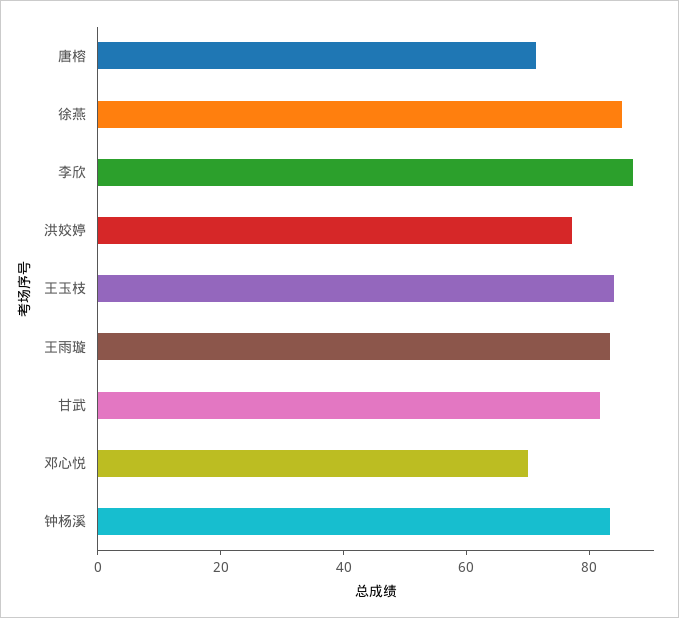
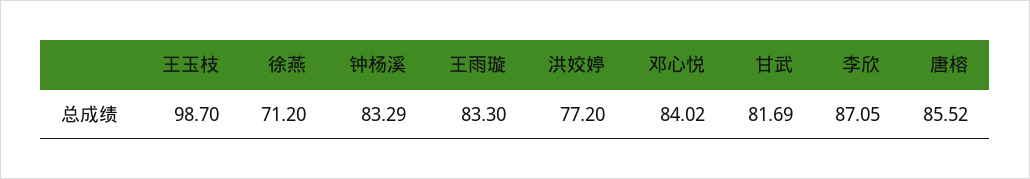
唐榕: 70 -> 85.52
徐燕: 85 -> 71.2
王玉枝: 85 -> 98.7
邓心悦: 70 -> 84.02

